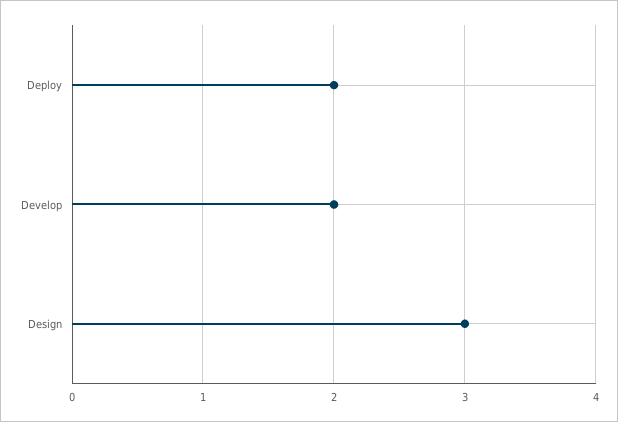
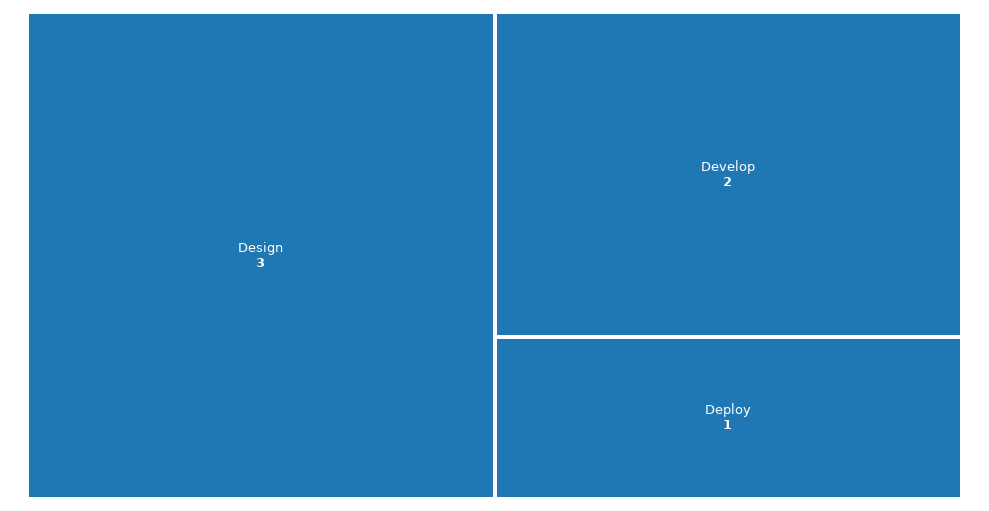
Deploy: 2 -> 1

